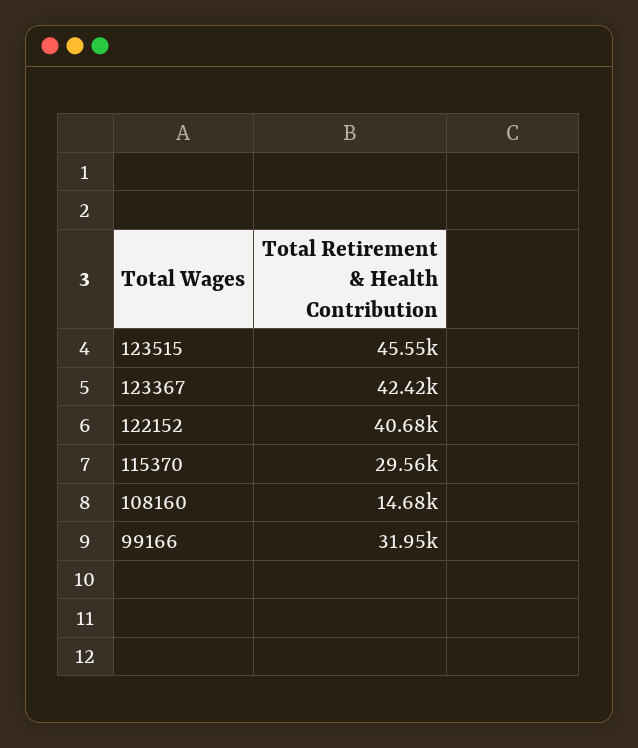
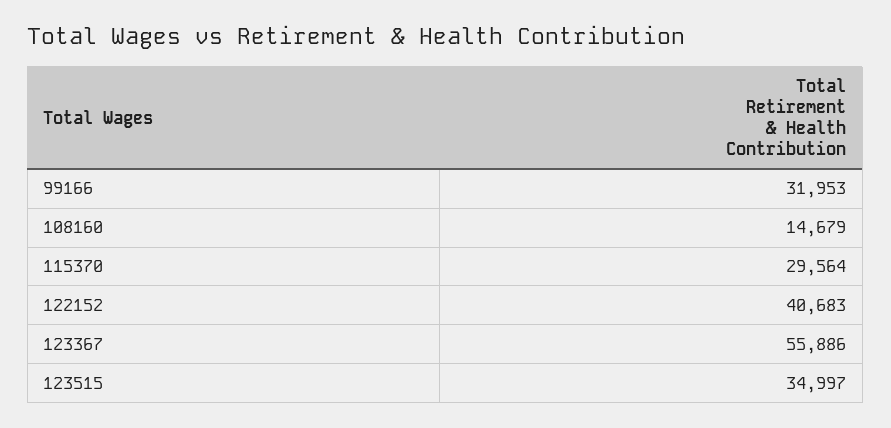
123515: 45550 -> 34997
123367: 42420 -> 55886

